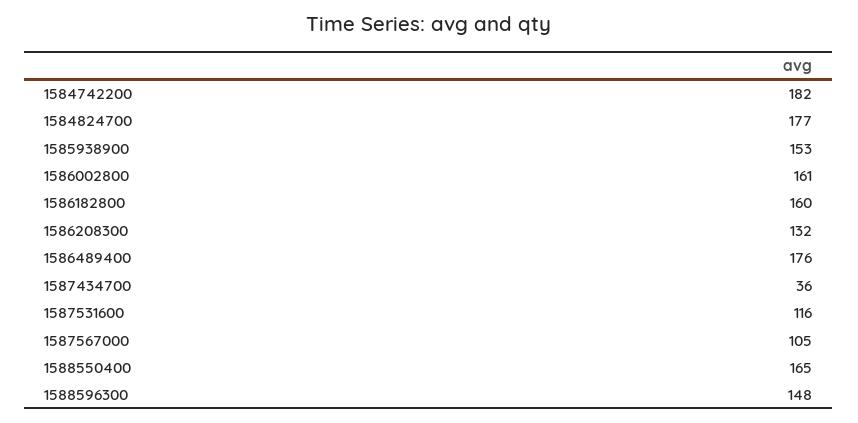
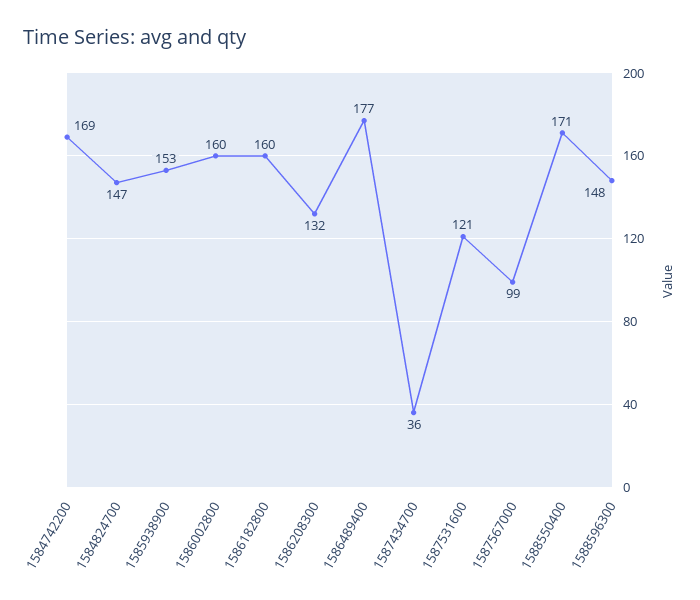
1584742200: 182 -> 169
1584824700: 177 -> 147
1586002800: 161 -> 160
1586489400: 176 -> 177
1587531600: 116 -> 121
1587567000: 105 -> 99
1588550400: 165 -> 171

